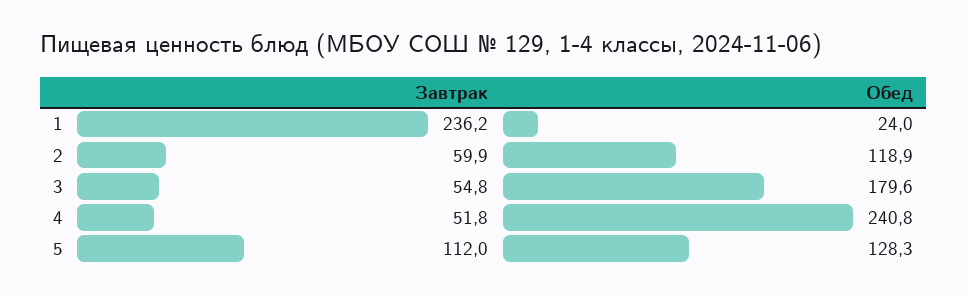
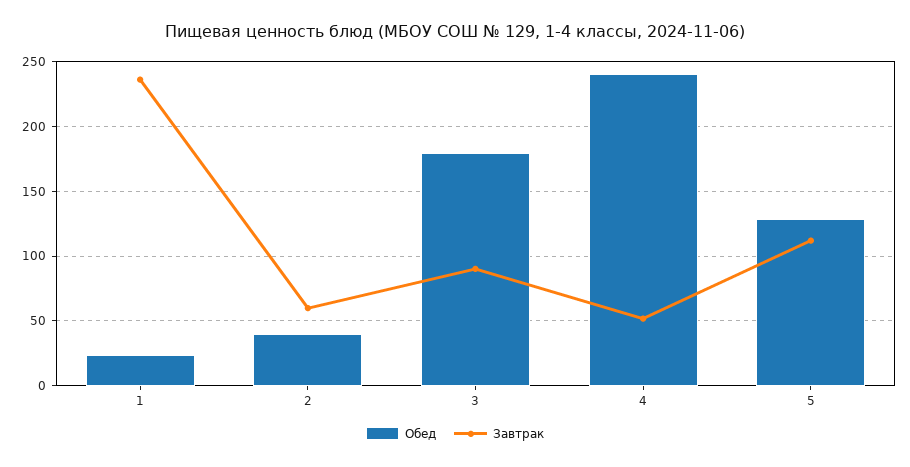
Обед, 2: 118.9 -> 40
Завтрак, 3: 54.8 -> 90

